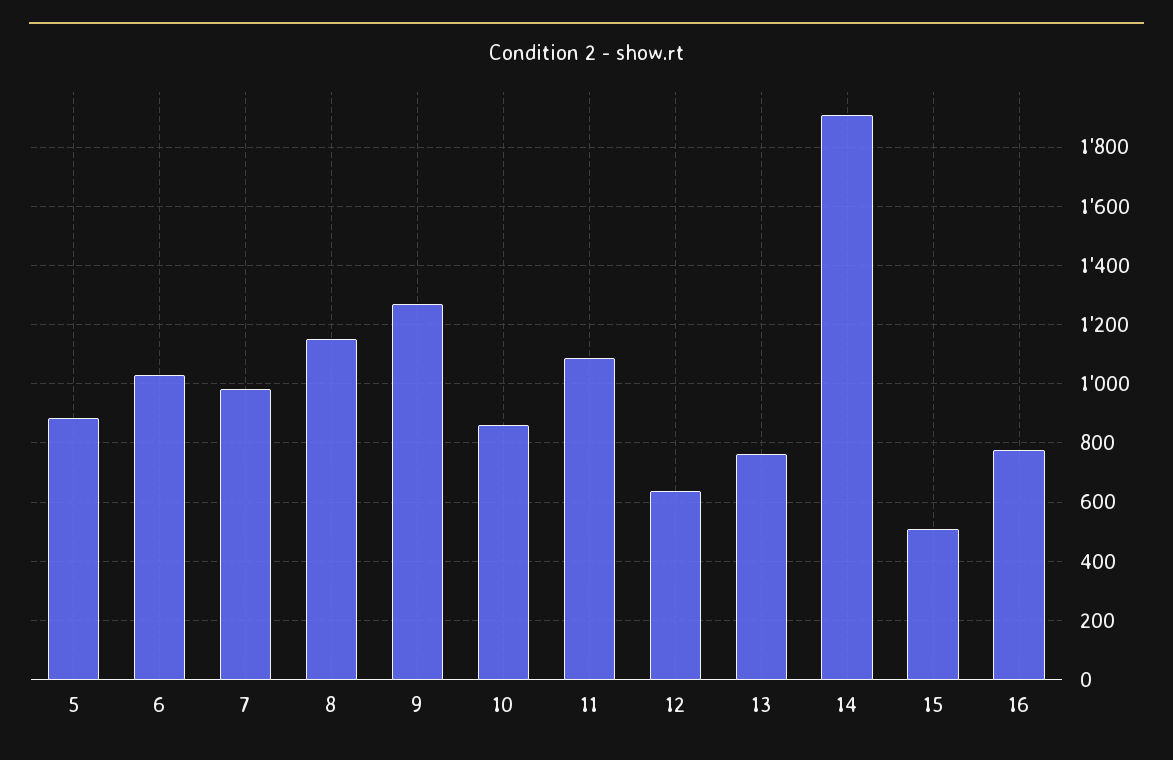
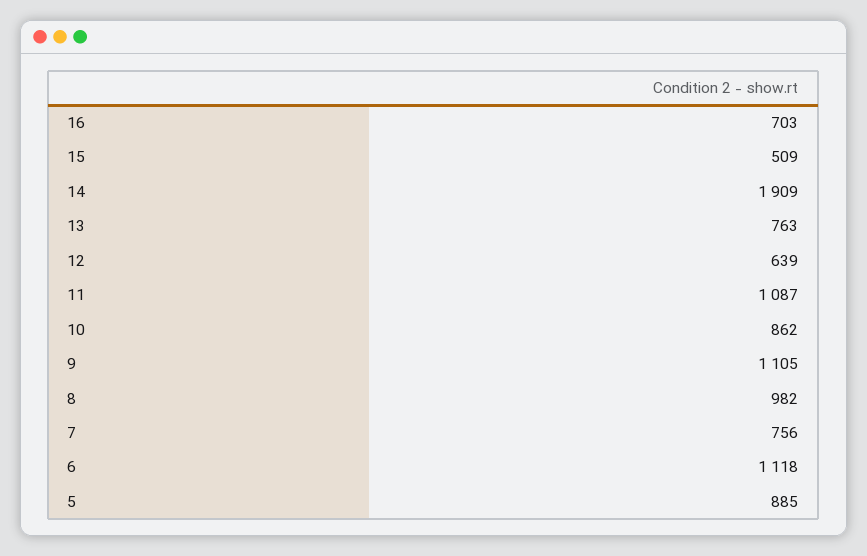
6: 1025 -> 1118
7: 975 -> 756
8: 1150 -> 982
9: 1275 -> 1105
16: 775 -> 703

